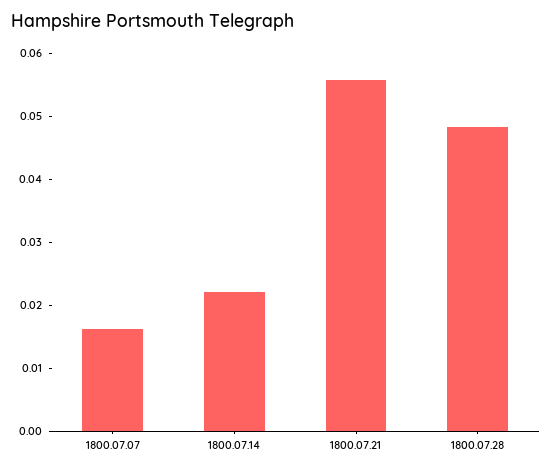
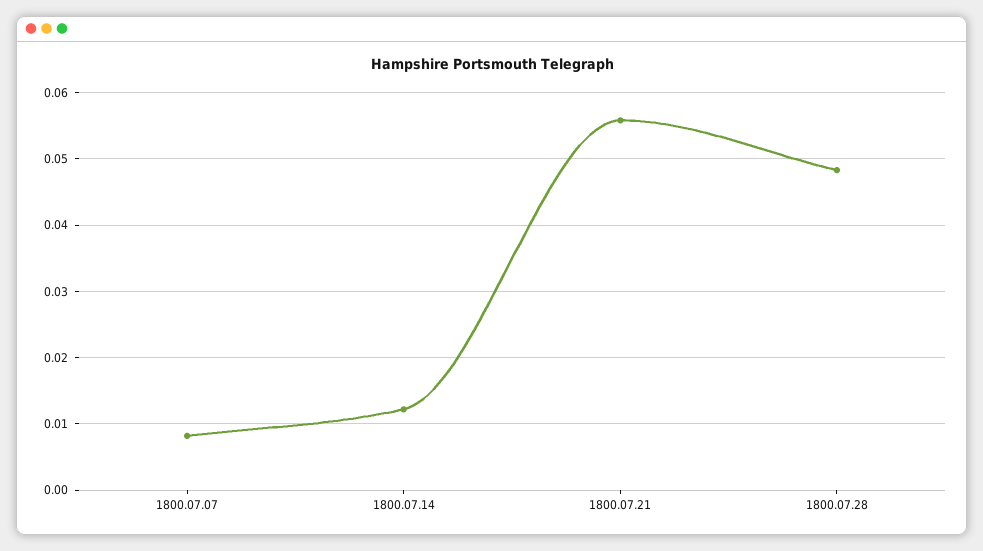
1800.07.07: 0.016 -> 0.008
1800.07.14: 0.022 -> 0.012

